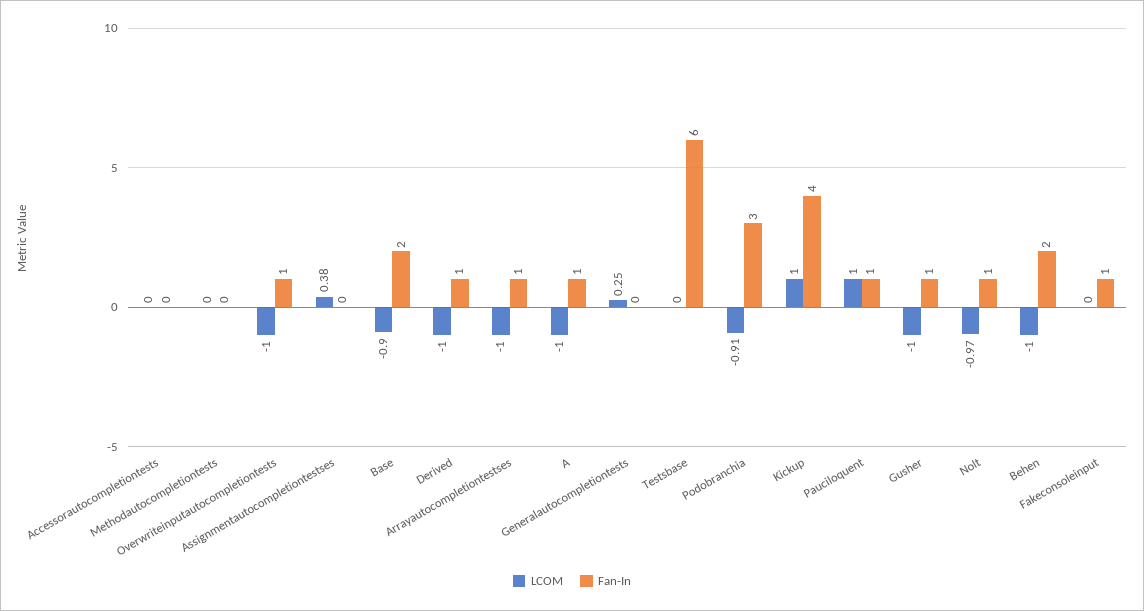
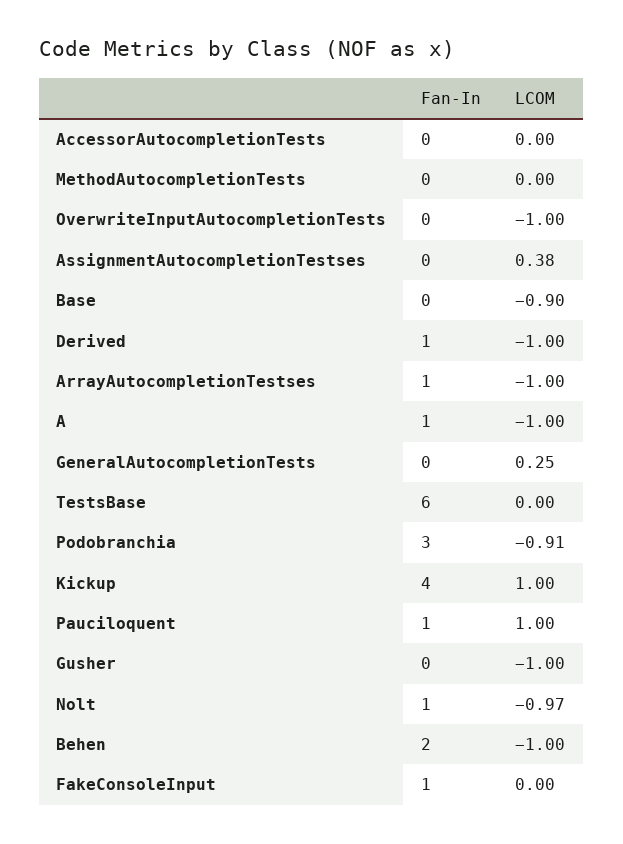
Fan-In, Overwriteinputautocompletiontests: 1 -> 0
Fan-In, Base: 2 -> 0
Fan-In, Gusher: 1 -> 0

